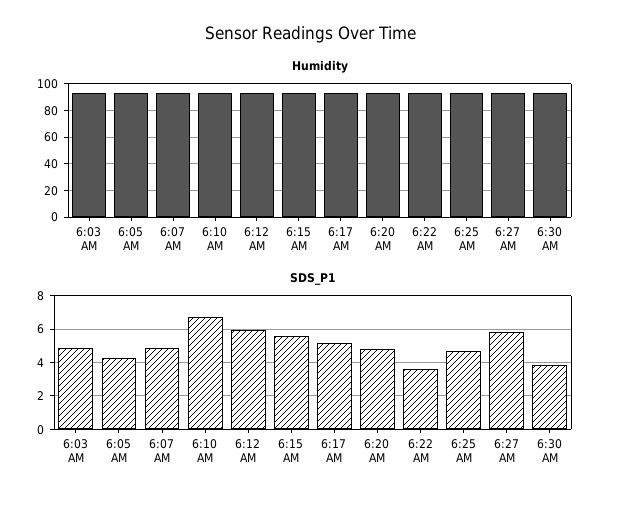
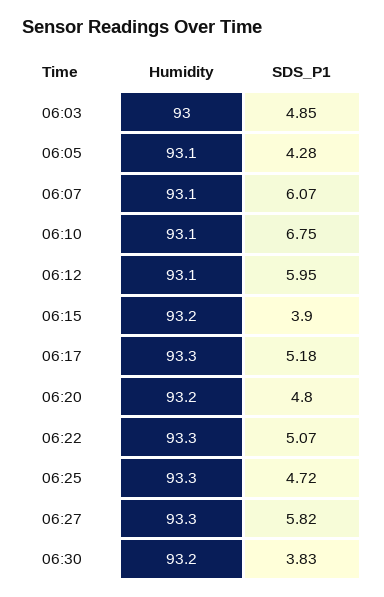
SDS_P1, 6:07 AM: 5 -> 6.07
SDS_P1, 6:15 AM: 5.5 -> 3.9
SDS_P1, 6:22 AM: 3.5 -> 5.07

